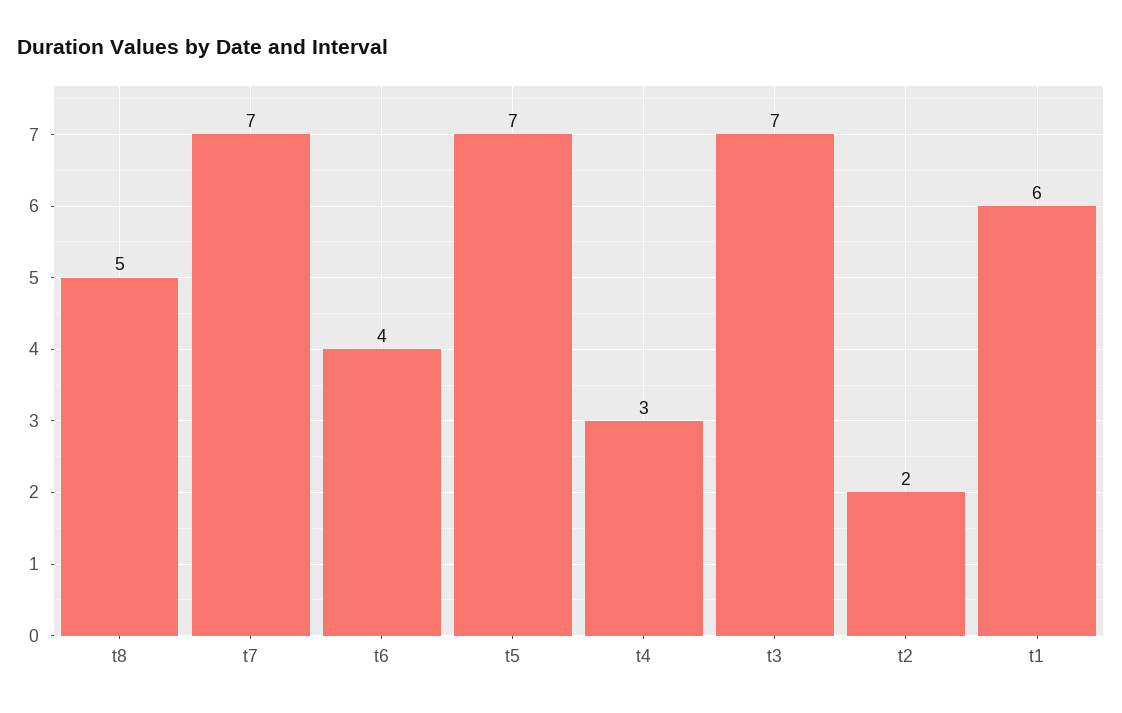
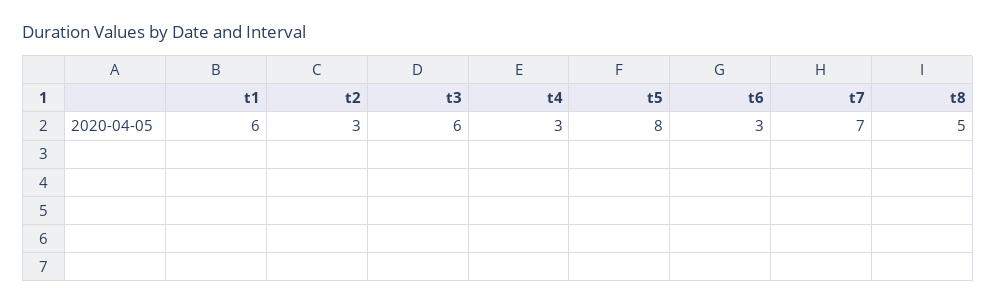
t6: 4 -> 3
t5: 7 -> 8
t3: 7 -> 6
t2: 2 -> 3

